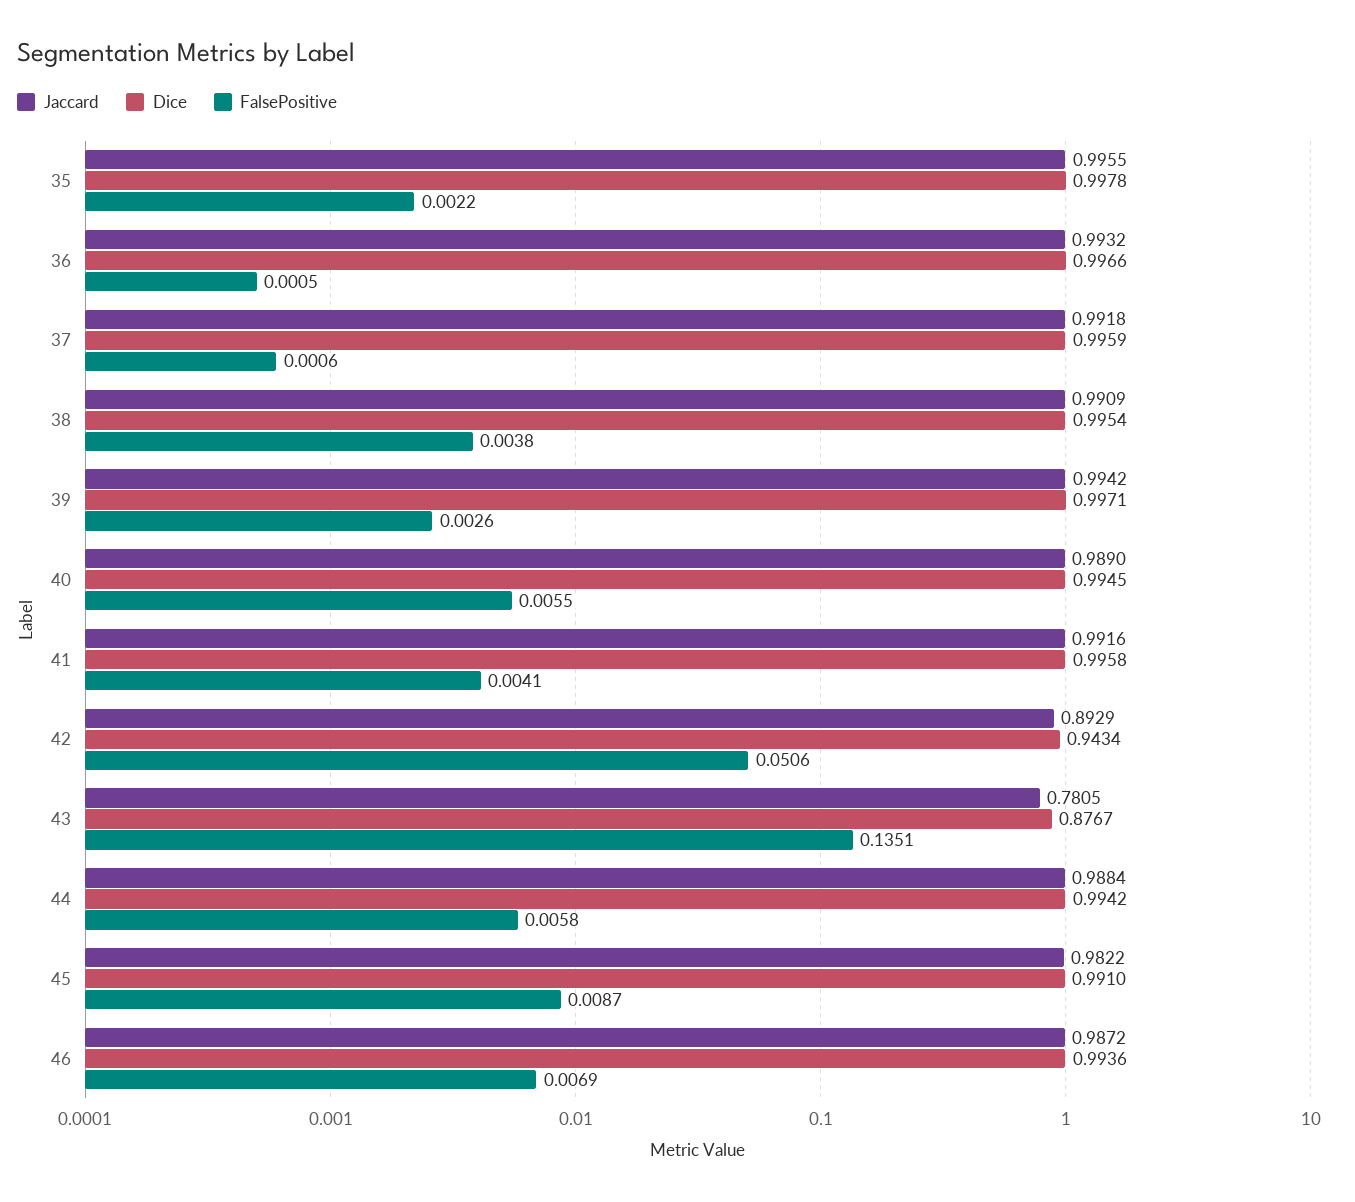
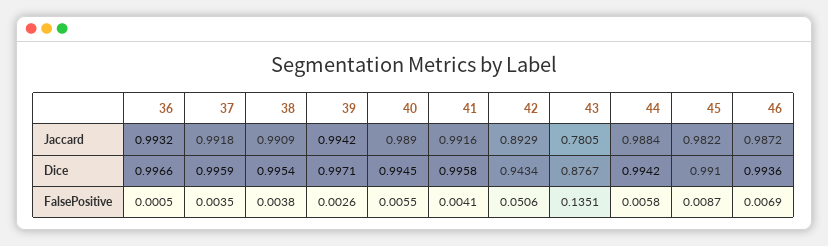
Jaccard, 35: 0.9955 -> none
Dice, 35: 0.9978 -> none
FalsePositive, 35: 0.0022 -> none
FalsePositive, 37: 0.0006 -> 0.0035

